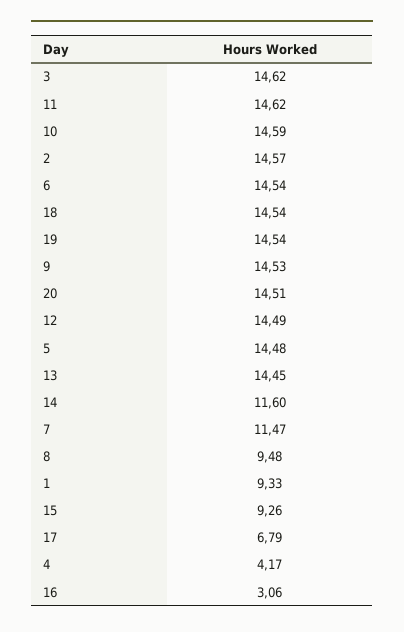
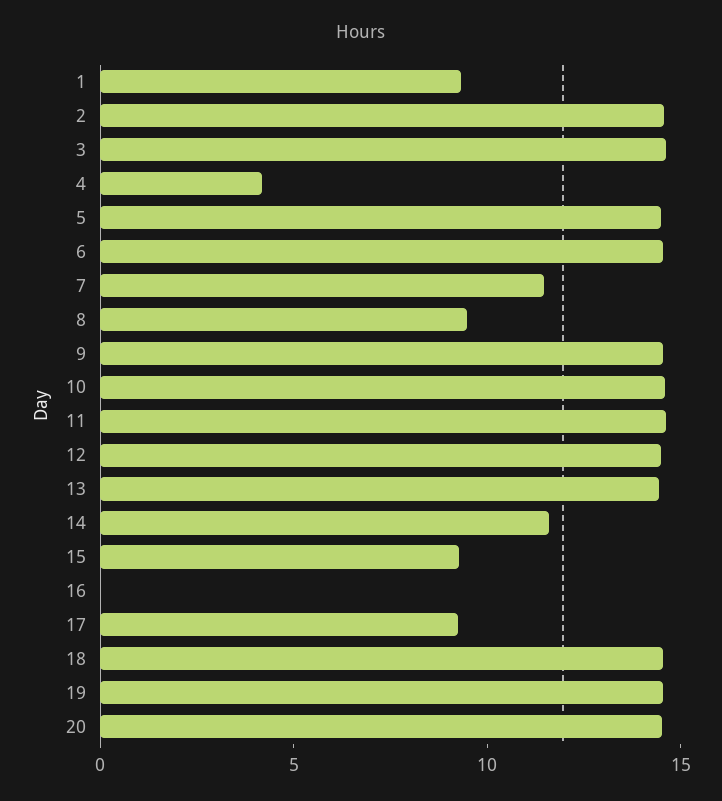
17: 6.79 -> 9
16: 3.06 -> 0

